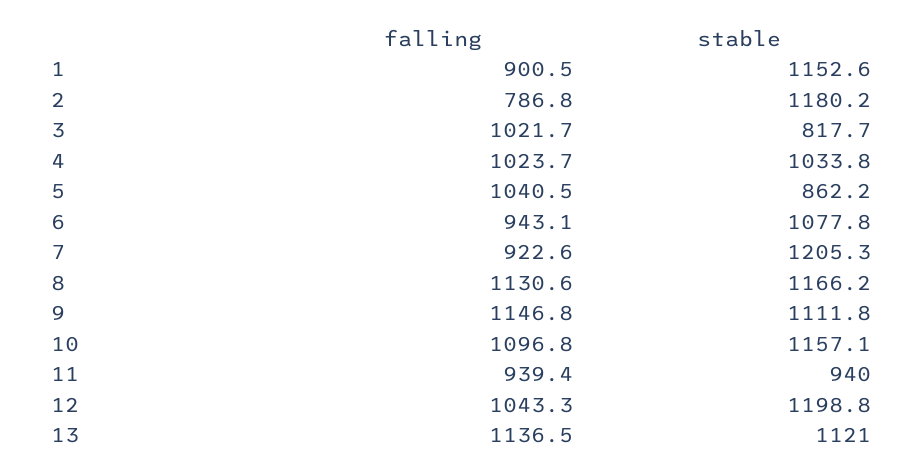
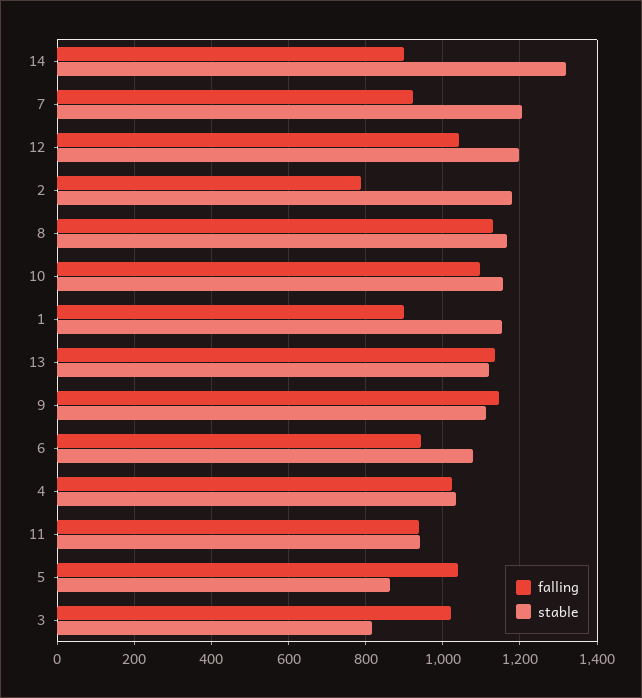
falling, 14: none -> 900
stable, 14: none -> 1320

